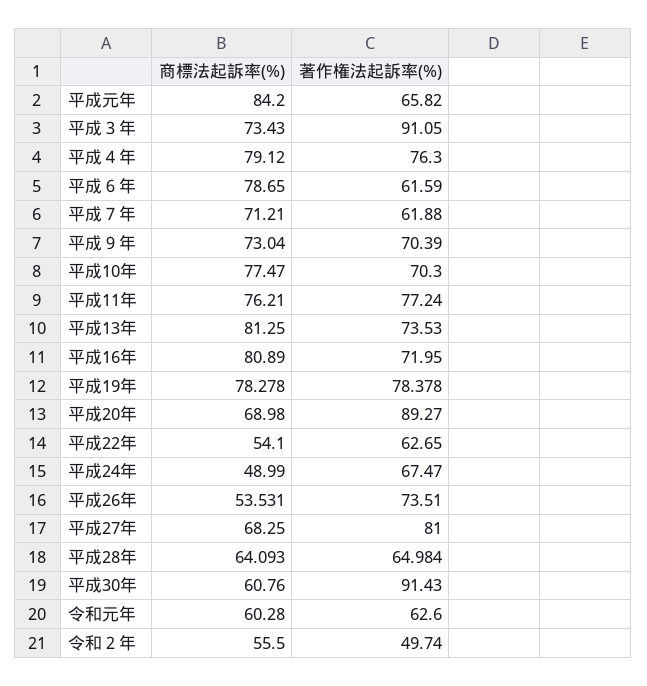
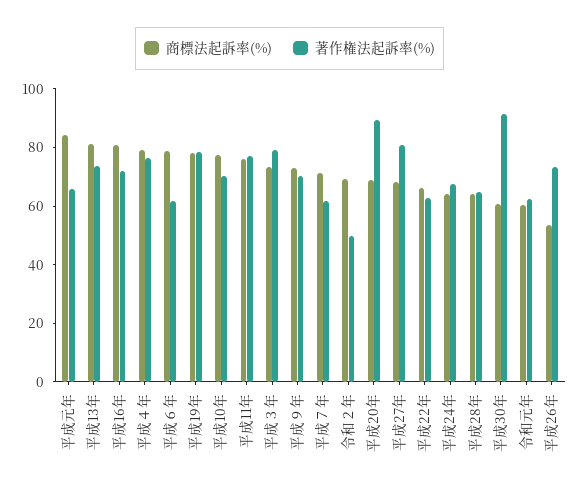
著作権法起訴率(%), 平成３年: 91.05 -> 80
商標法起訴率(%), 平成22年: 54.1 -> 65
商標法起訴率(%), 平成24年: 48.99 -> 65
商標法起訴率(%), 令和２年: 55.5 -> 70

